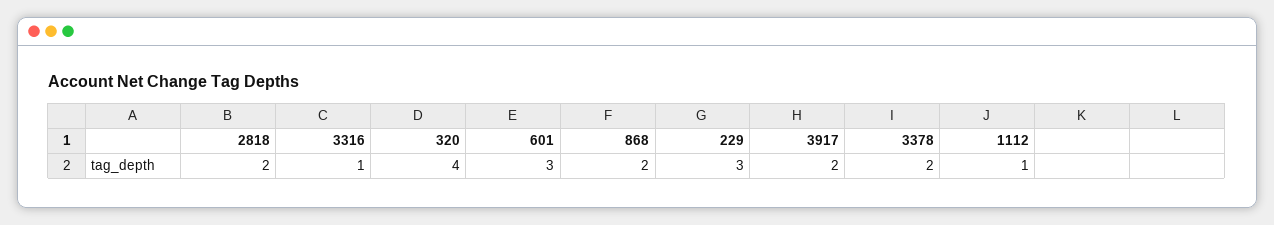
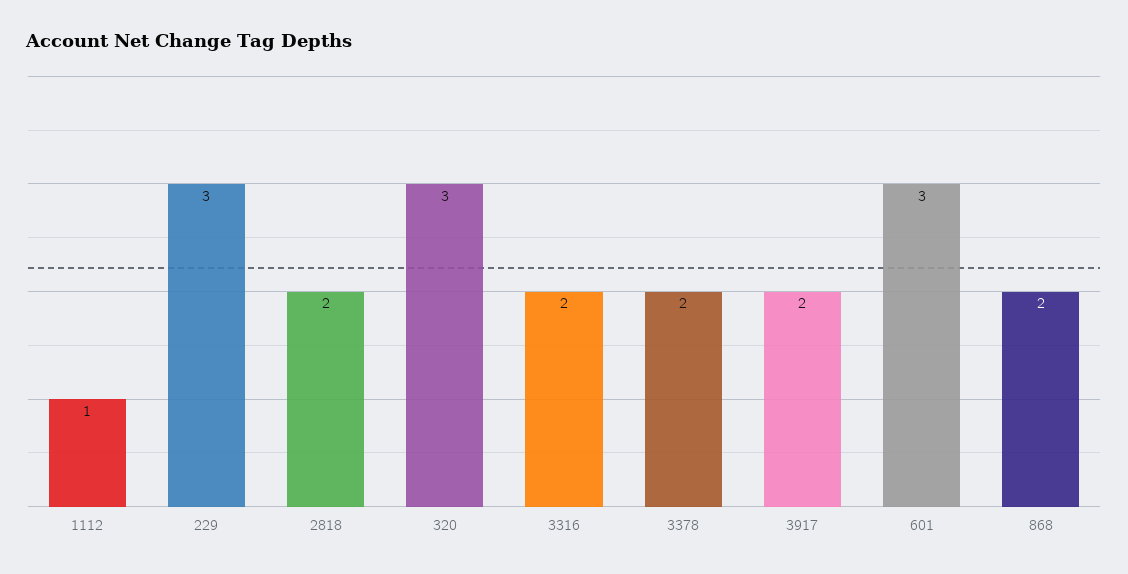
3316: 1 -> 2
320: 4 -> 3

